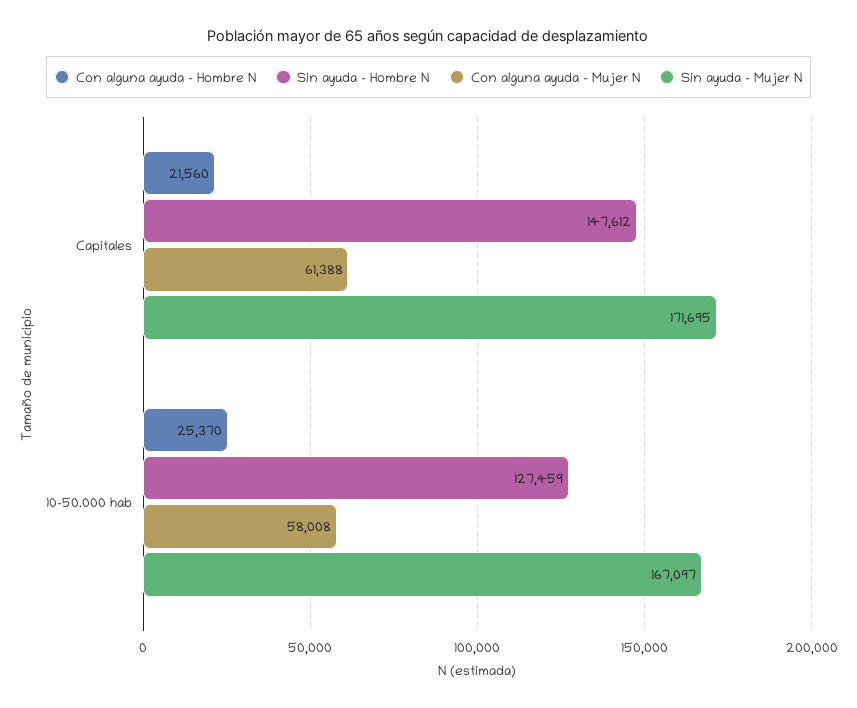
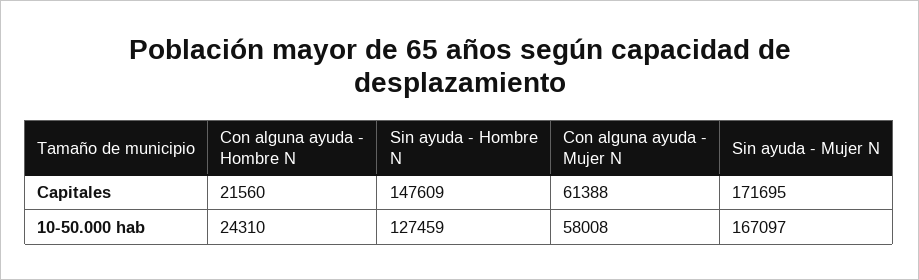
Sin ayuda - Hombre N, Capitales: 147612 -> 147609
Con alguna ayuda - Hombre N, 10-50.000 hab: 25370 -> 24310

